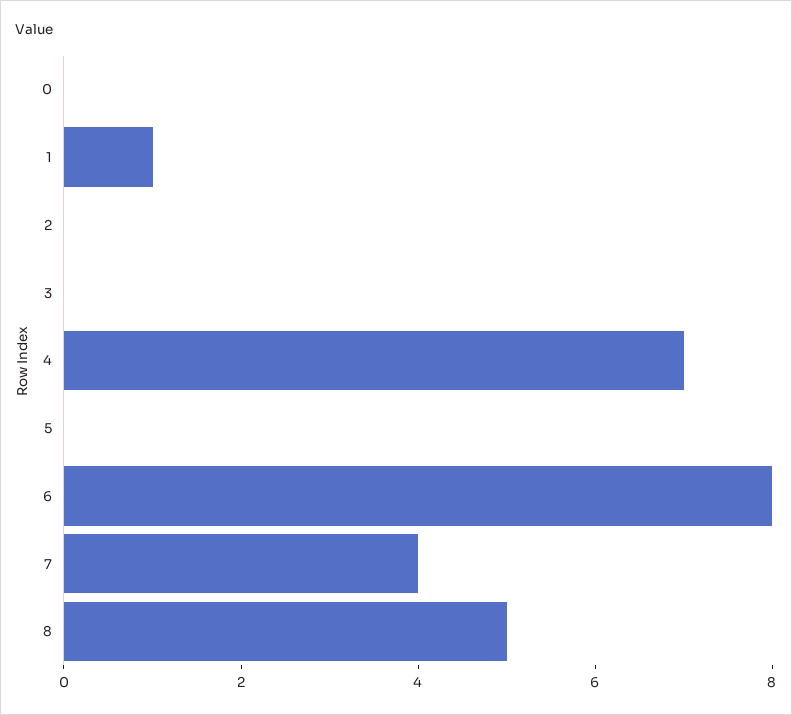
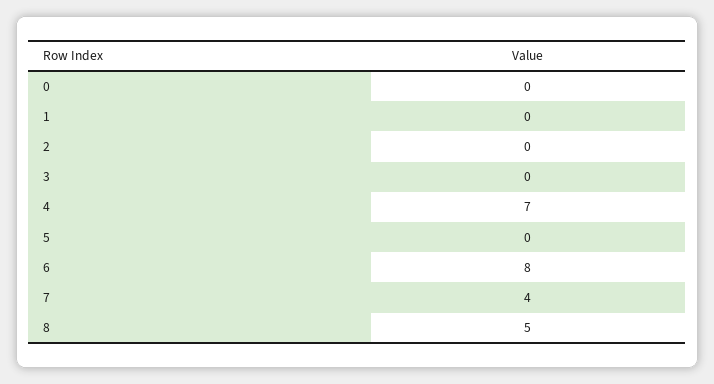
1: 1 -> 0

